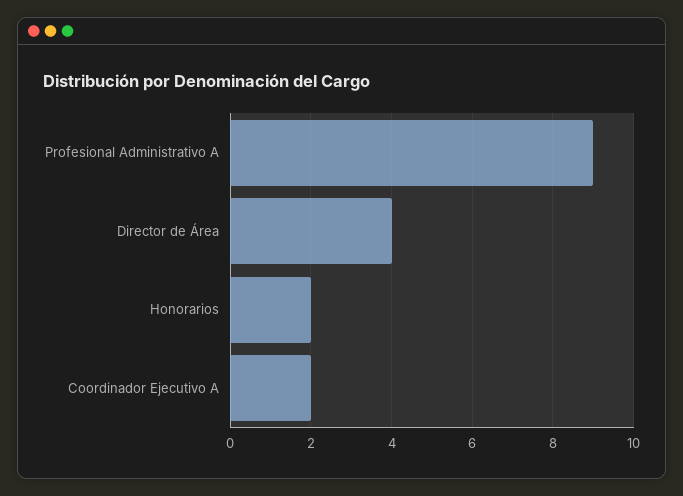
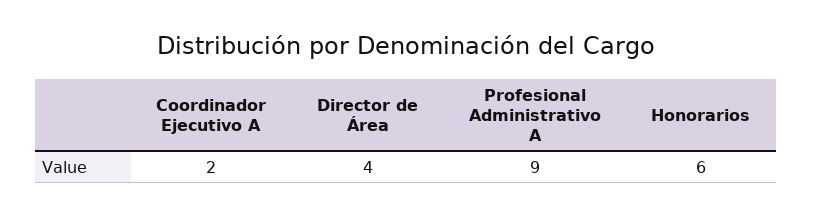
Honorarios: 2 -> 6

